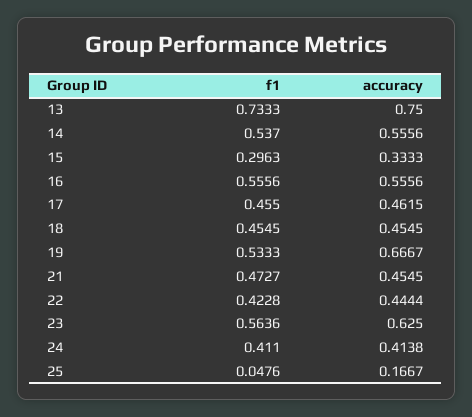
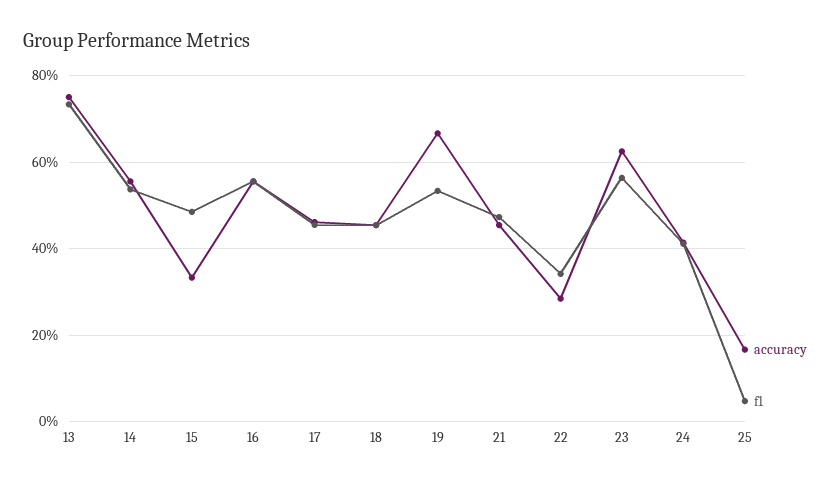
f1, 15: 0.2963 -> 0.48
f1, 22: 0.4228 -> 0.34
accuracy, 22: 0.4444 -> 0.28

